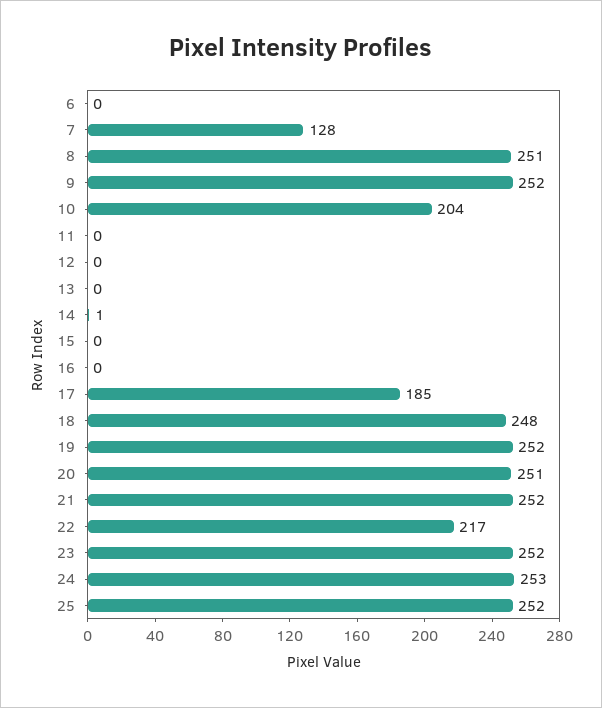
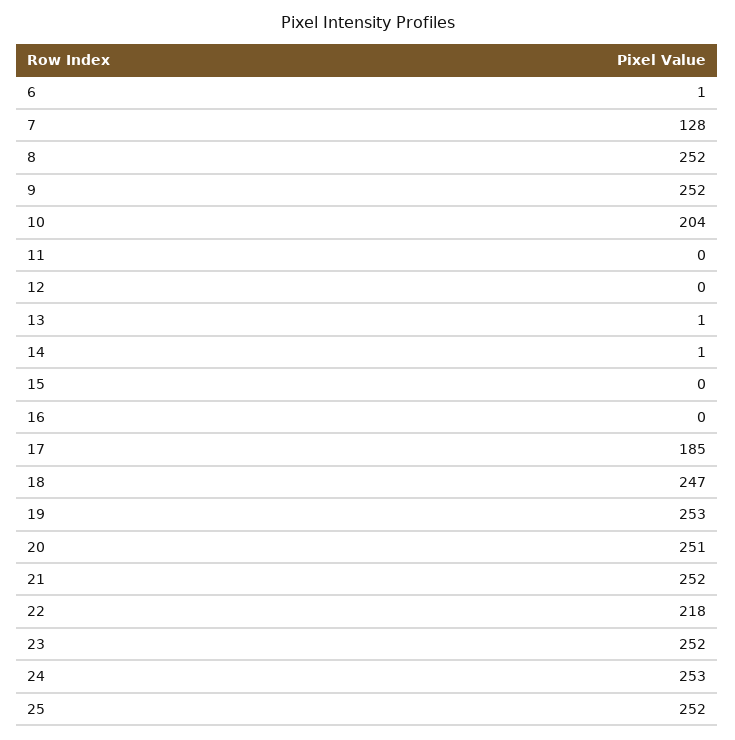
6: 0 -> 1
8: 251 -> 252
13: 0 -> 1
18: 248 -> 247
19: 252 -> 253
22: 217 -> 218

